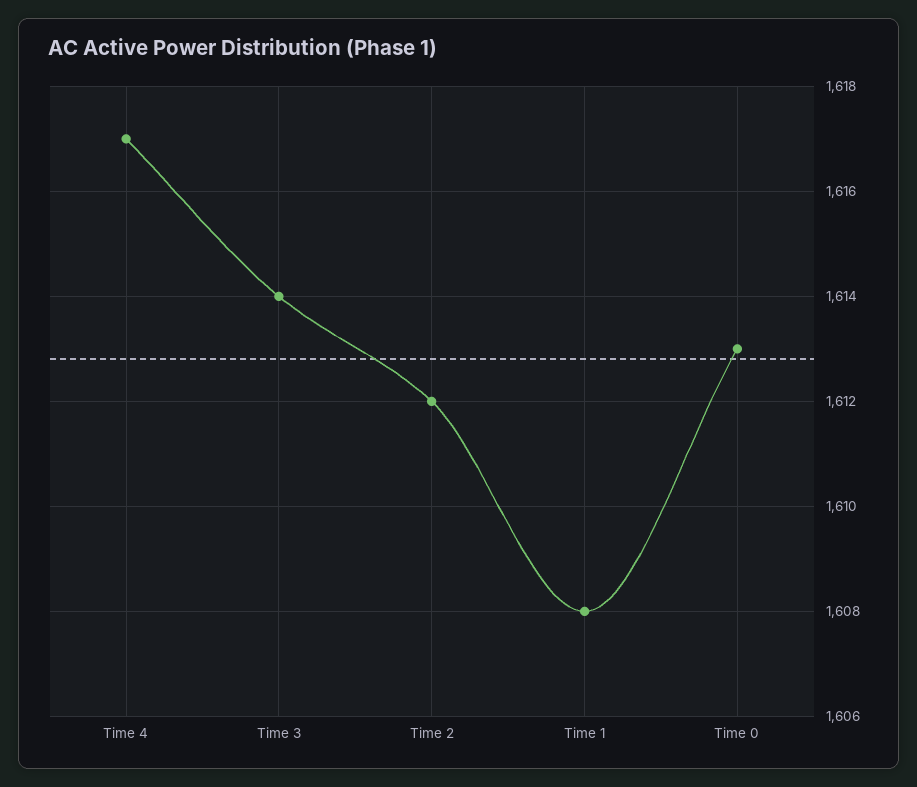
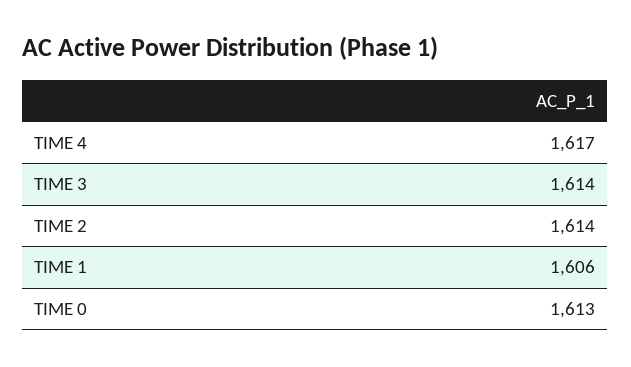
Time 2: 1612 -> 1614
Time 1: 1608 -> 1606

